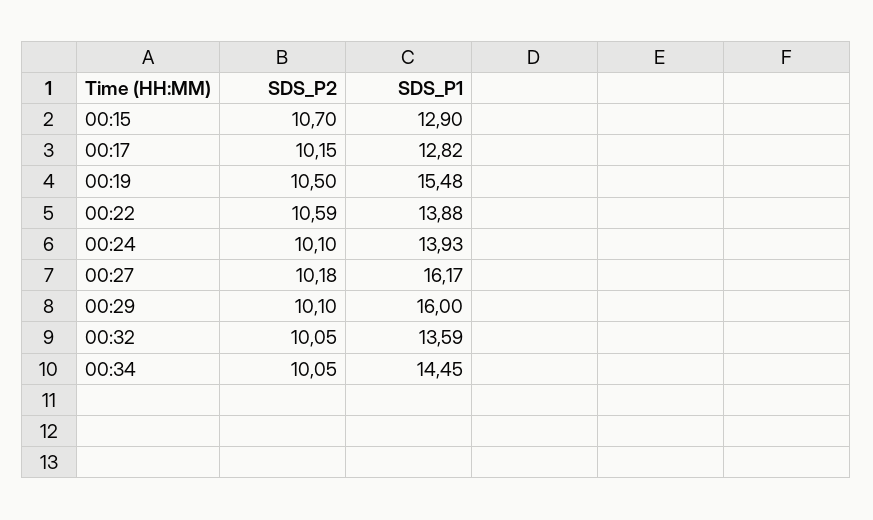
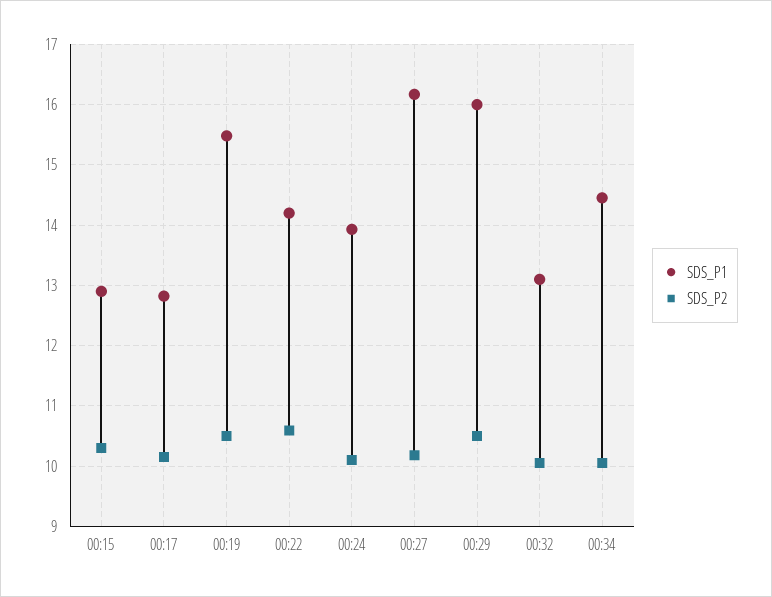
SDS_P2, 00:15: 10.7 -> 10.3
SDS_P1, 00:22: 13.88 -> 14.2
SDS_P2, 00:29: 10.1 -> 10.5
SDS_P1, 00:32: 13.59 -> 13.1

